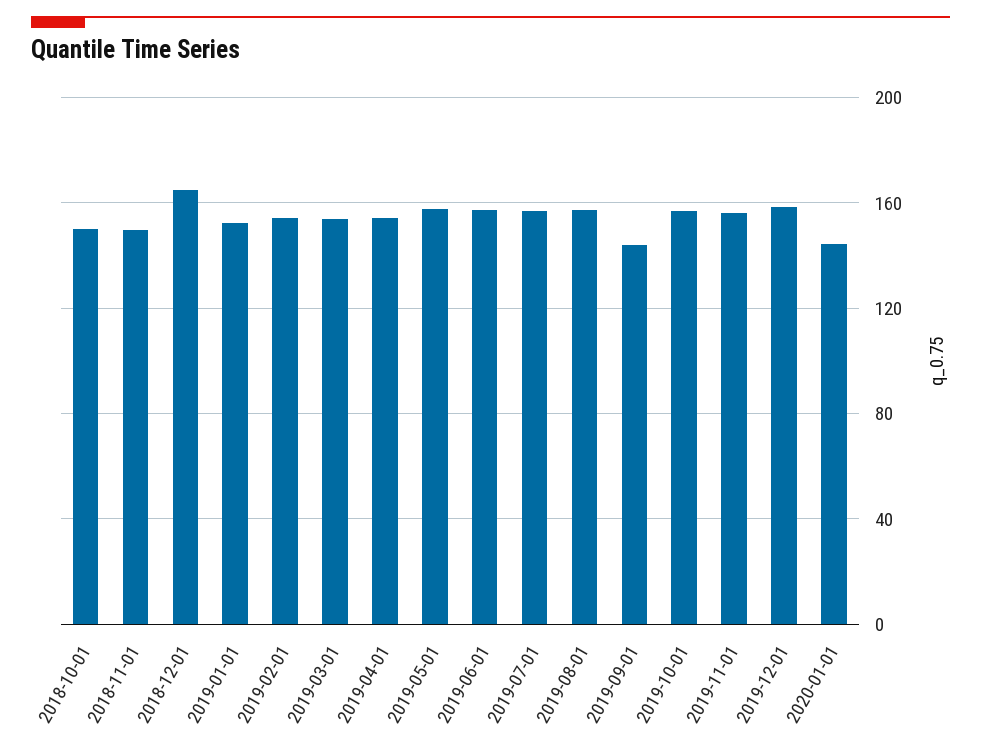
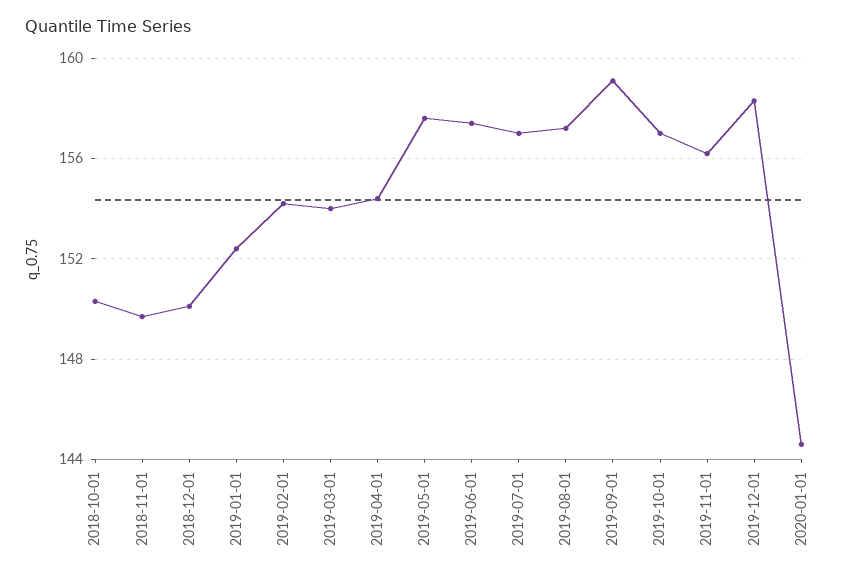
2018-12-01: 165 -> 150
2019-09-01: 145 -> 159

